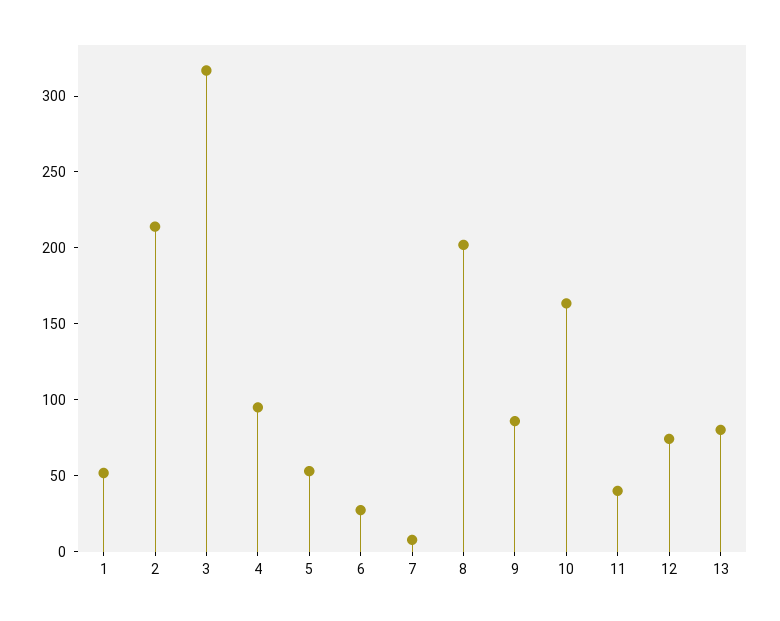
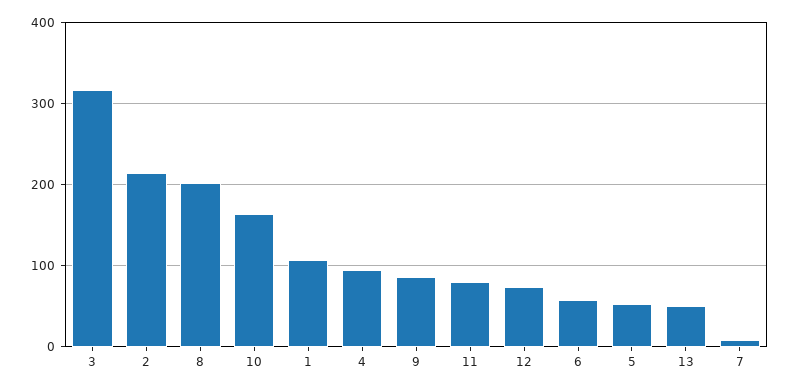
1: 50 -> 110
6: 30 -> 60
11: 40 -> 80
13: 80 -> 50

